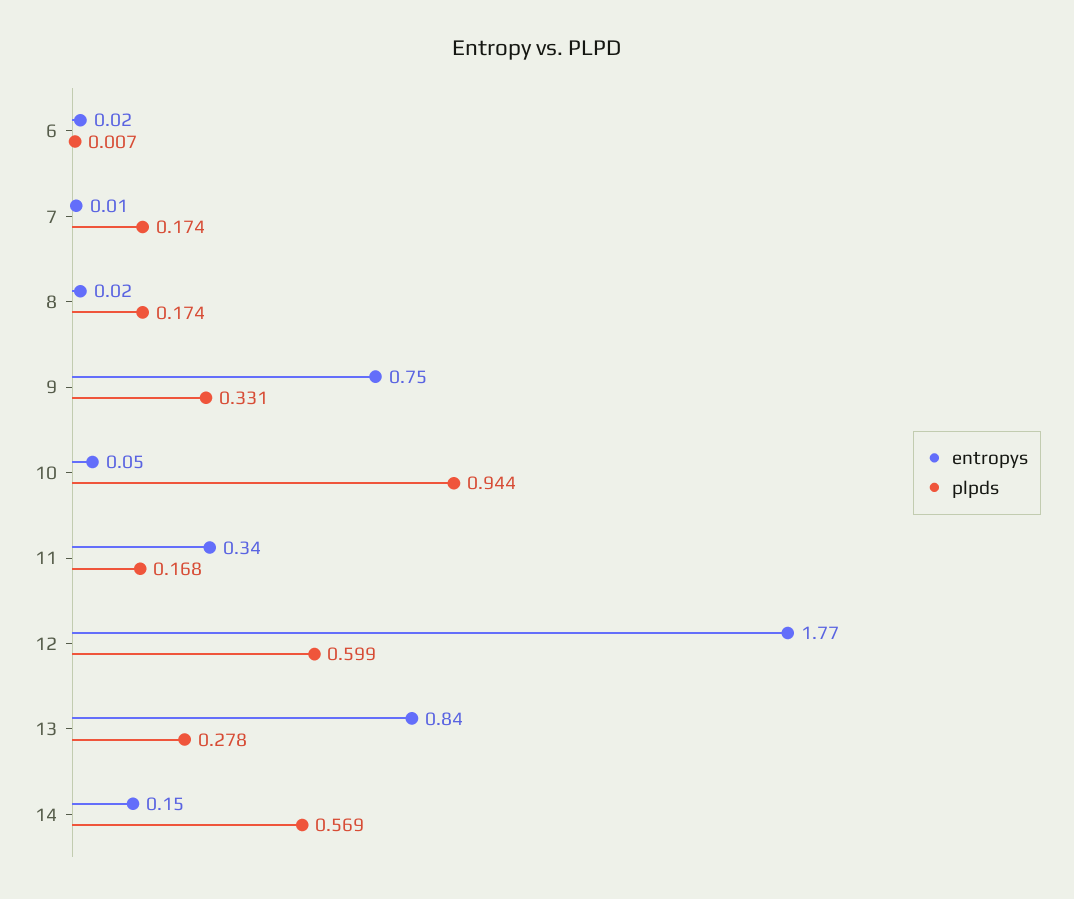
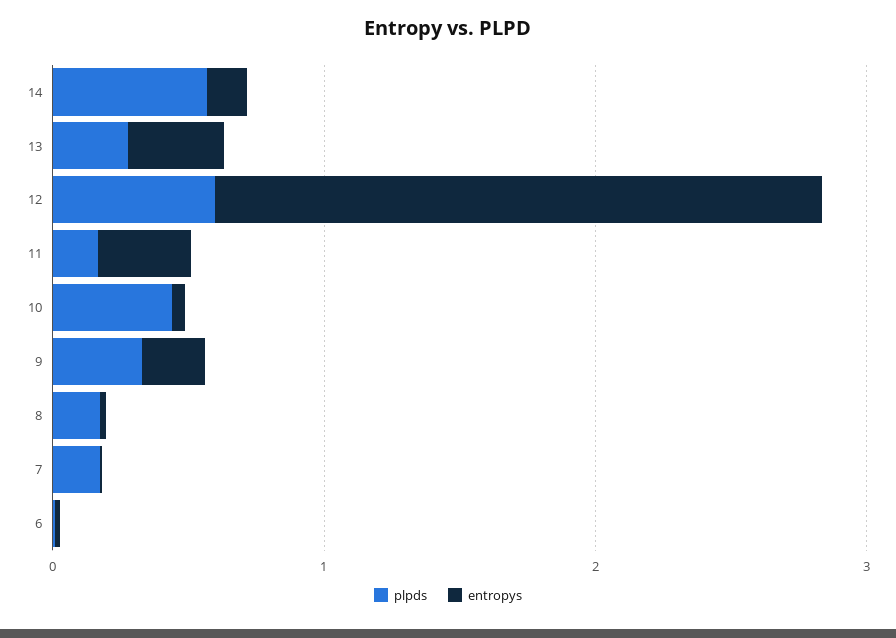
entropys, 9: 0.75 -> 0.2
plpds, 10: 0.944 -> 0.4
entropys, 12: 1.77 -> 2.2
entropys, 13: 0.84 -> 0.4

